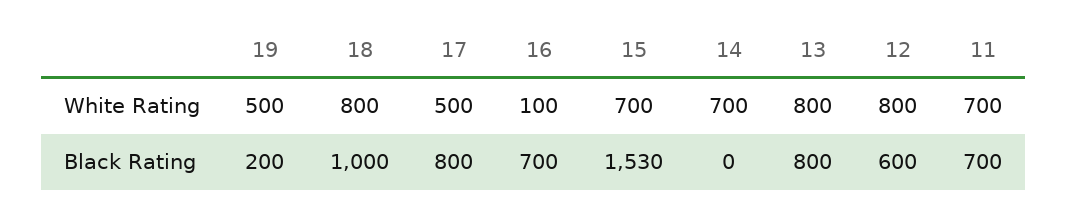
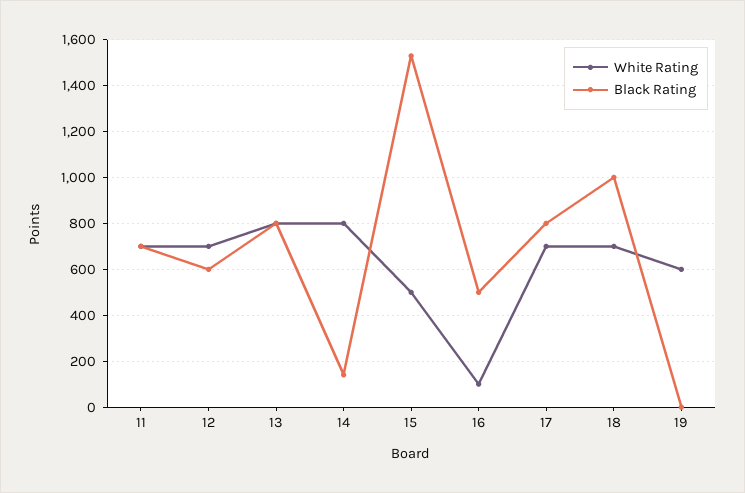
White Rating, 19: 500 -> 600
White Rating, 18: 800 -> 700
White Rating, 17: 500 -> 700
White Rating, 15: 700 -> 500
White Rating, 14: 700 -> 800
White Rating, 12: 800 -> 700
Black Rating, 19: 200 -> 0
Black Rating, 16: 700 -> 500
Black Rating, 14: 0 -> 150

